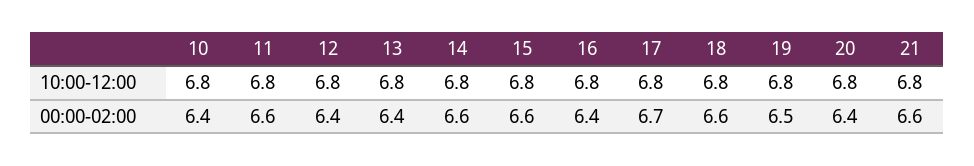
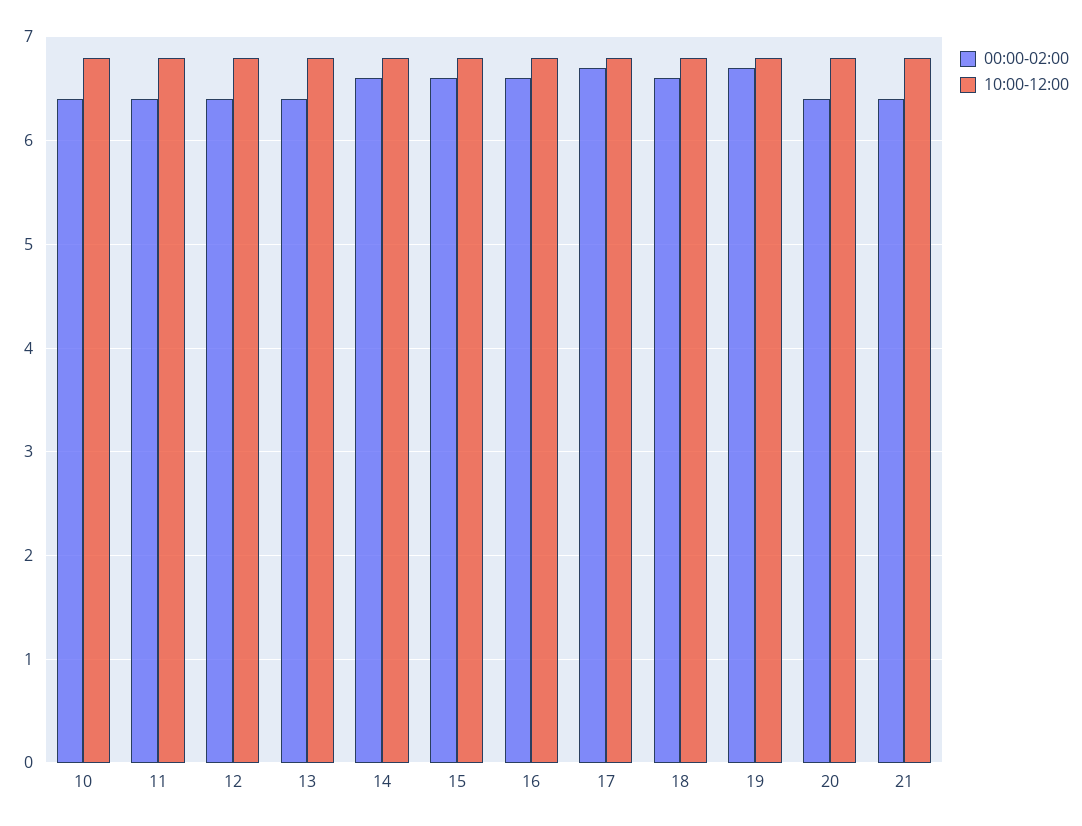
00:00-02:00, 11: 6.6 -> 6.4
00:00-02:00, 16: 6.4 -> 6.6
00:00-02:00, 19: 6.5 -> 6.7
00:00-02:00, 21: 6.6 -> 6.4

